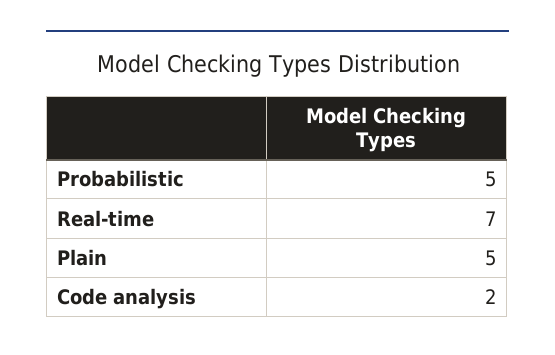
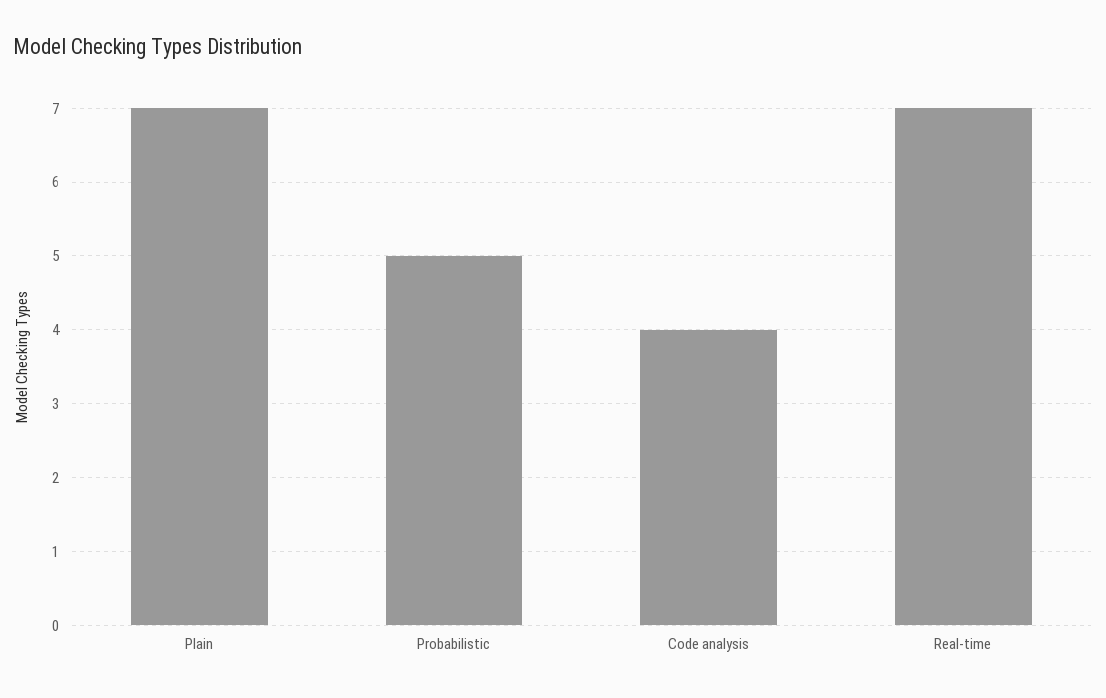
Plain: 5 -> 7
Code analysis: 2 -> 4

